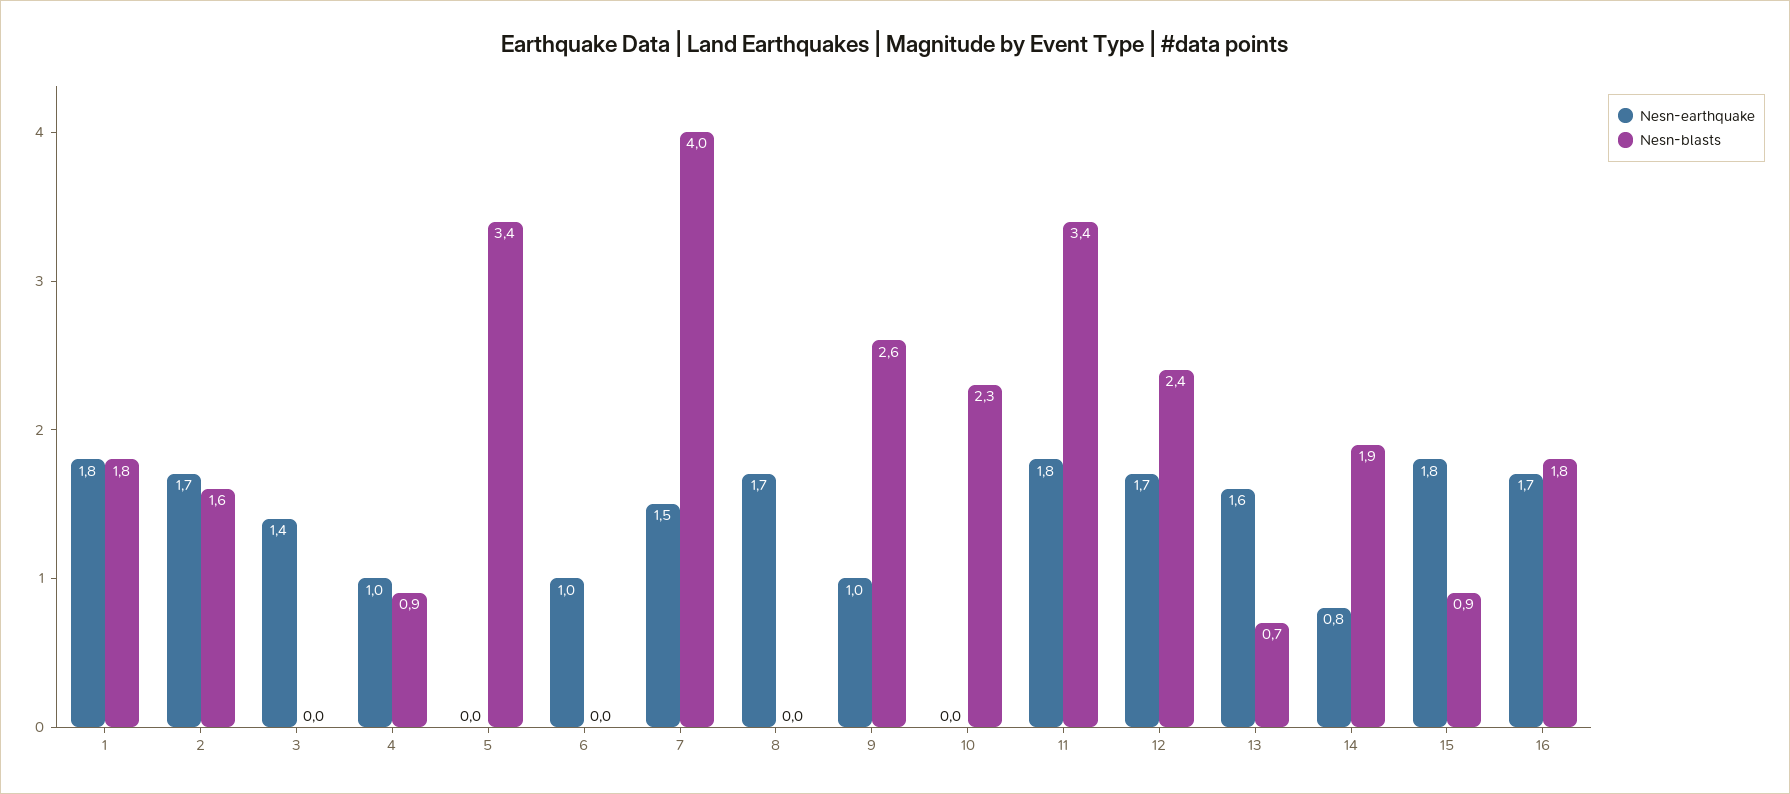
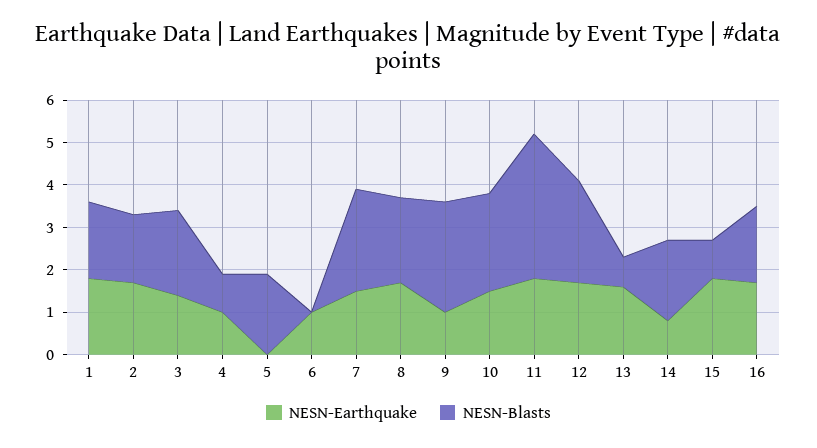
Nesn-blasts, 3: 0 -> 2
Nesn-blasts, 5: 3.4 -> 2
Nesn-blasts, 7: 4 -> 2.5
Nesn-blasts, 8: 0 -> 2
Nesn-earthquake, 10: 0 -> 1.5

